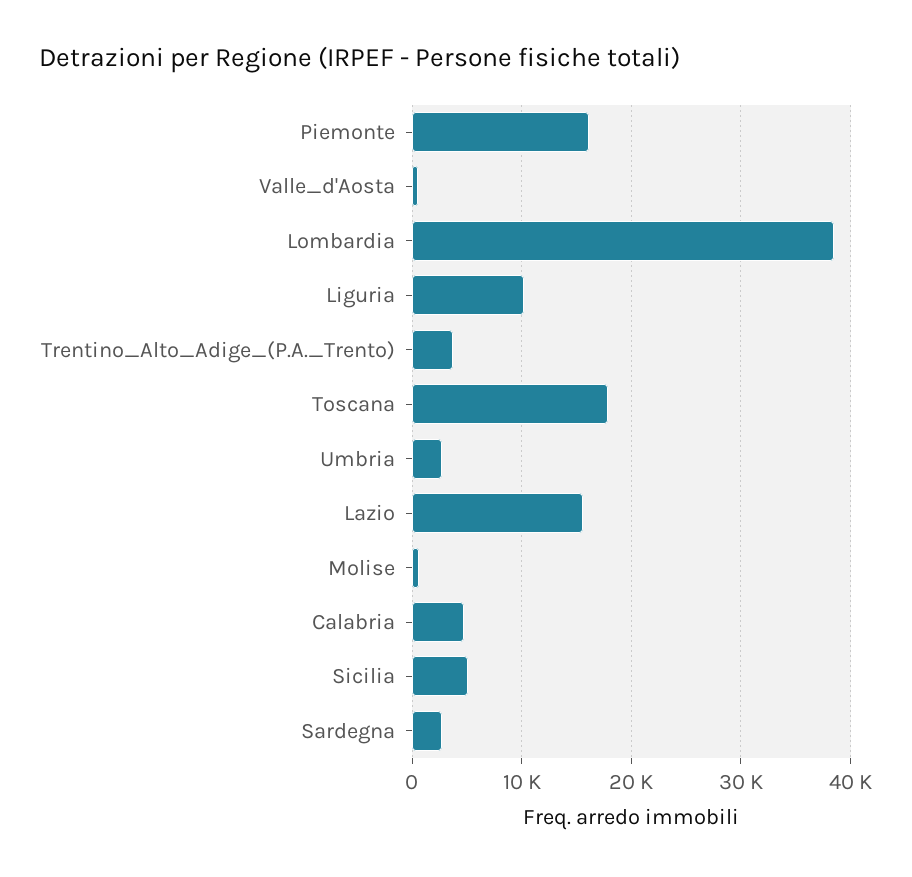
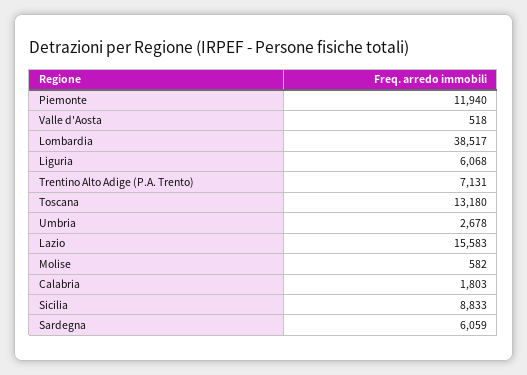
Piemonte: 16000 -> 11940
Liguria: 10000 -> 6068
Trentino_Alto_Adige_(P.A._Trento): 4000 -> 7131
Toscana: 18000 -> 13180
Calabria: 5000 -> 1803
Sicilia: 5000 -> 8833
Sardegna: 3000 -> 6059

